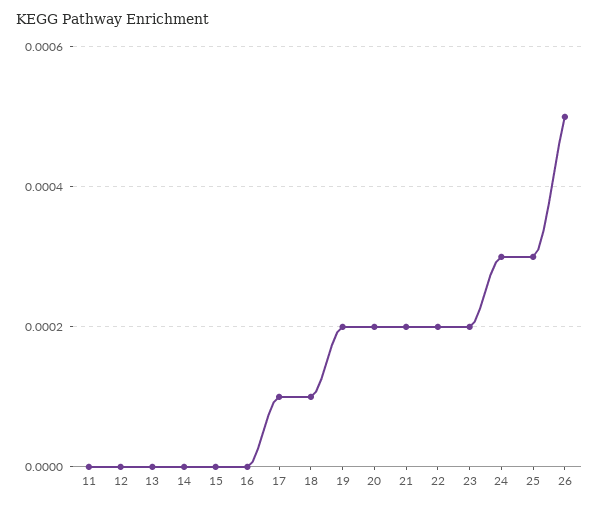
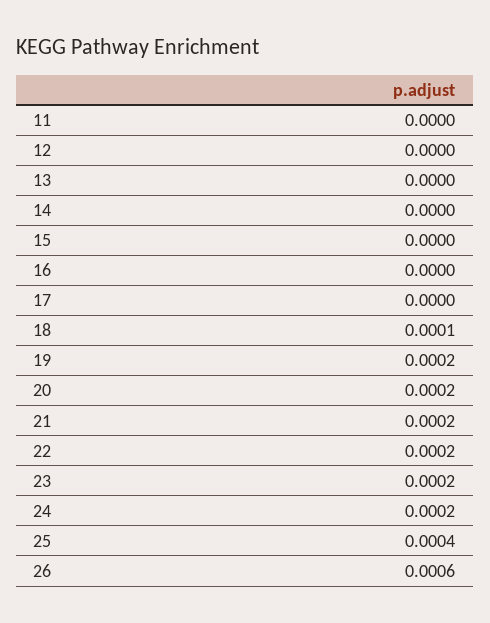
17: 0.0001 -> 0
24: 0.0003 -> 0.0002
25: 0.0003 -> 0.0004
26: 0.0005 -> 0.0006

